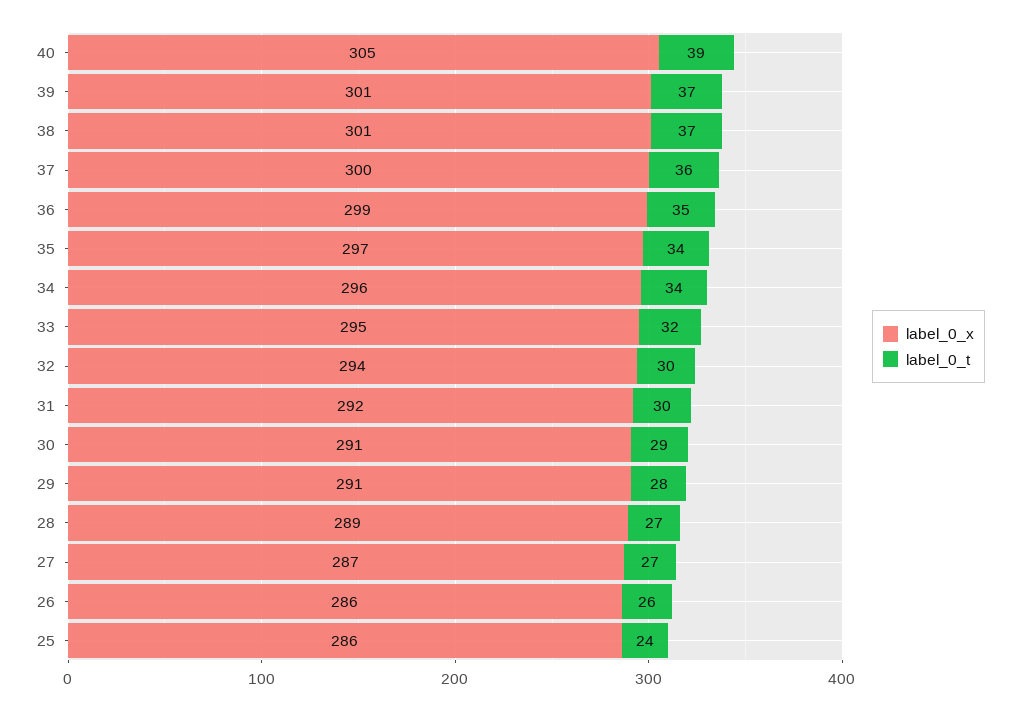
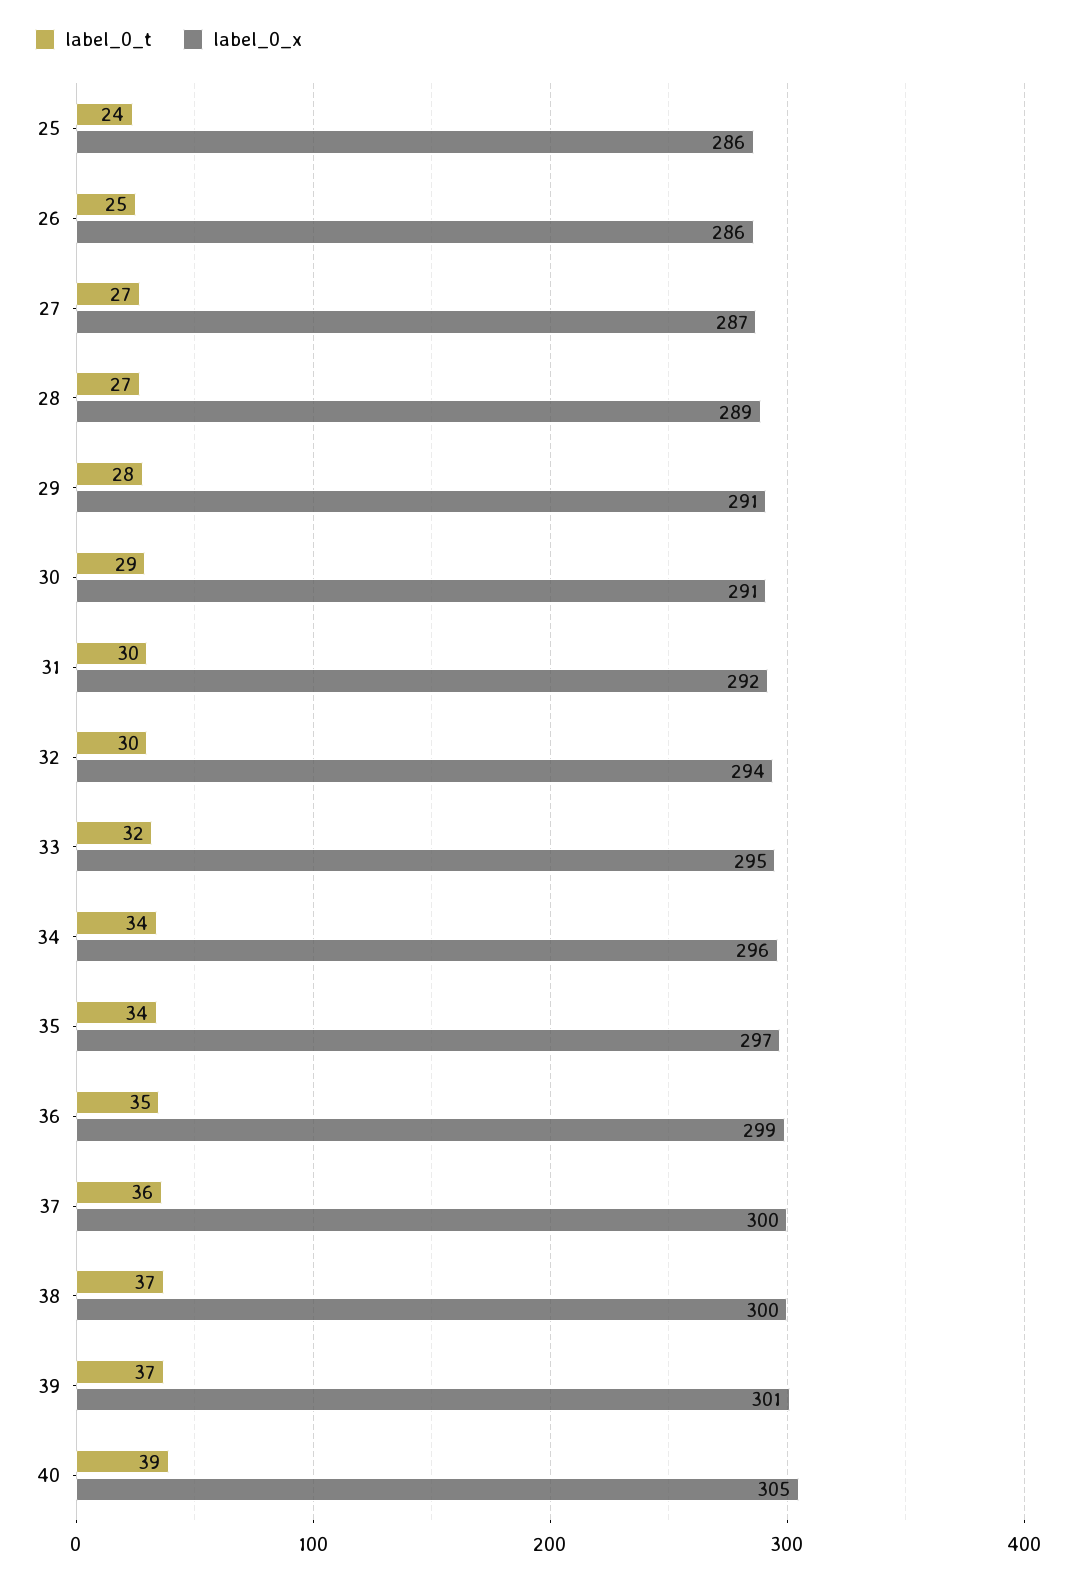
label_0_x, 38: 301 -> 300
label_0_t, 26: 26 -> 25

